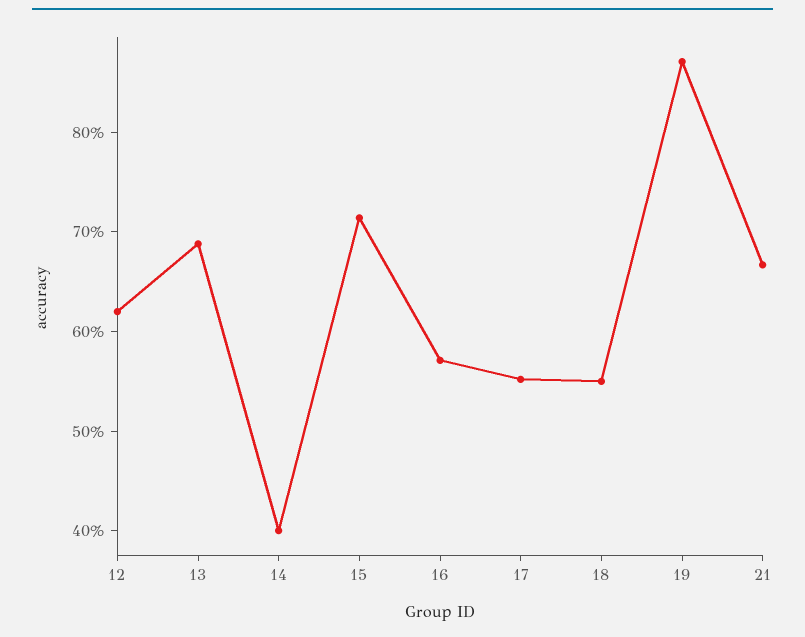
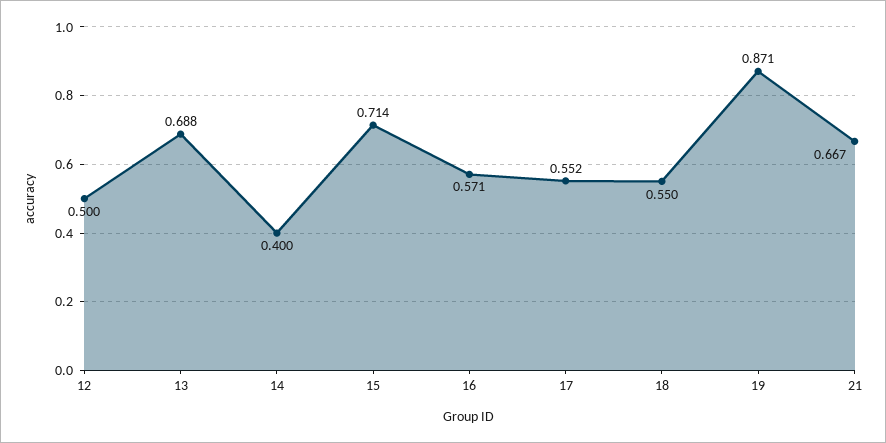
12: 0.62 -> 0.5

